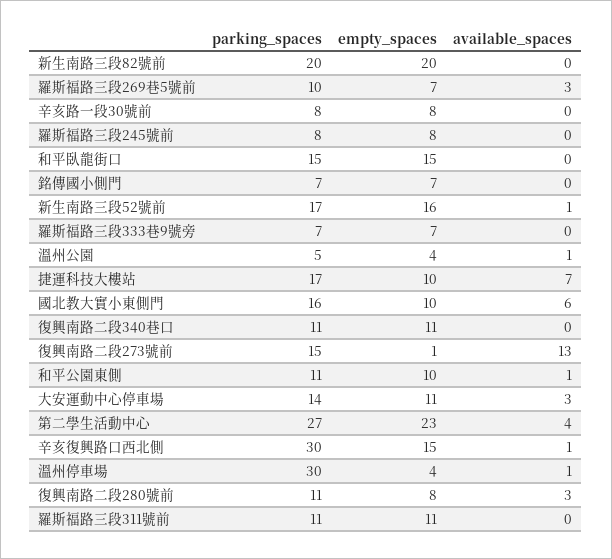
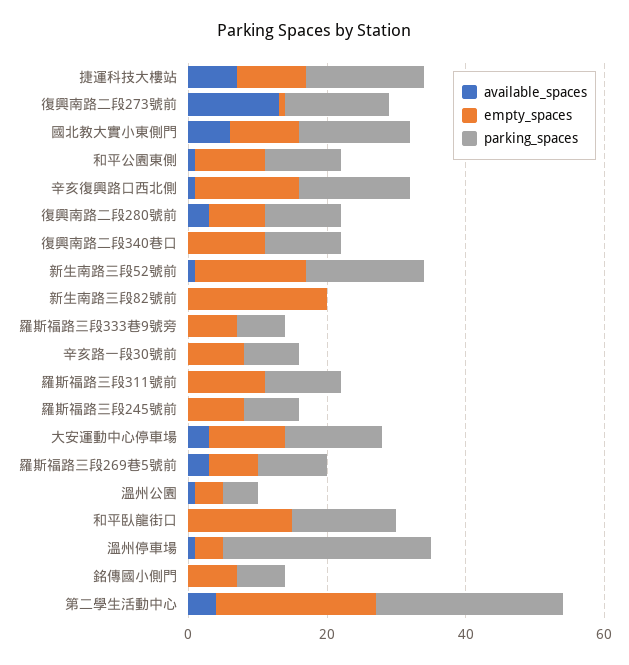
parking_spaces, 新生南路三段82號前: 20 -> 0
parking_spaces, 辛亥復興路口西北側: 30 -> 15

